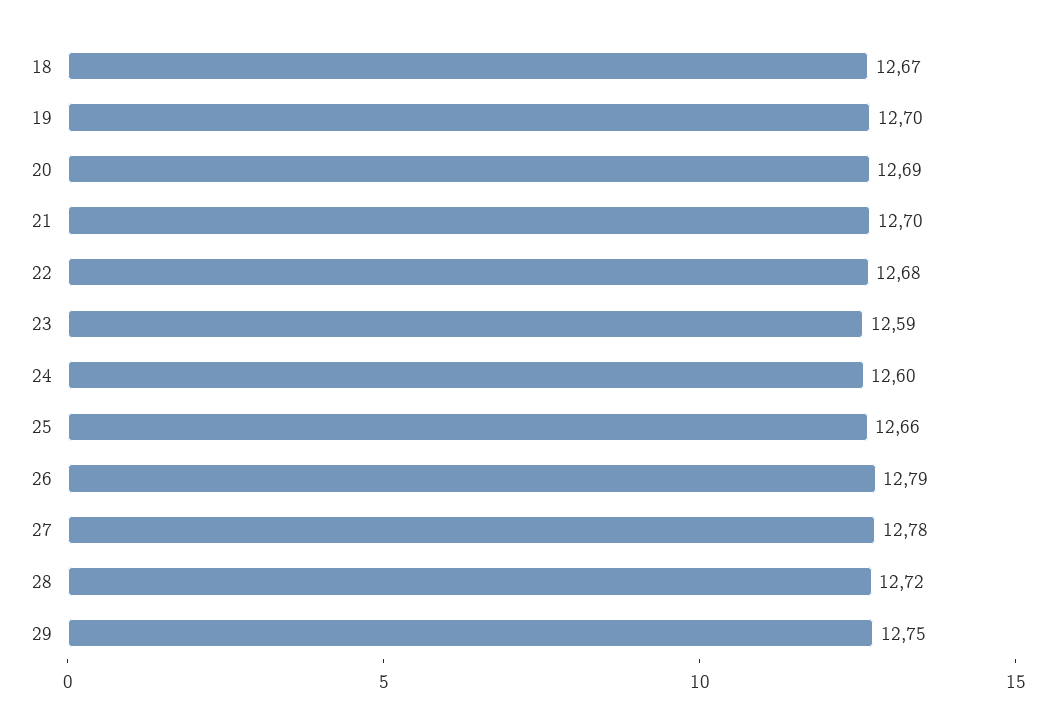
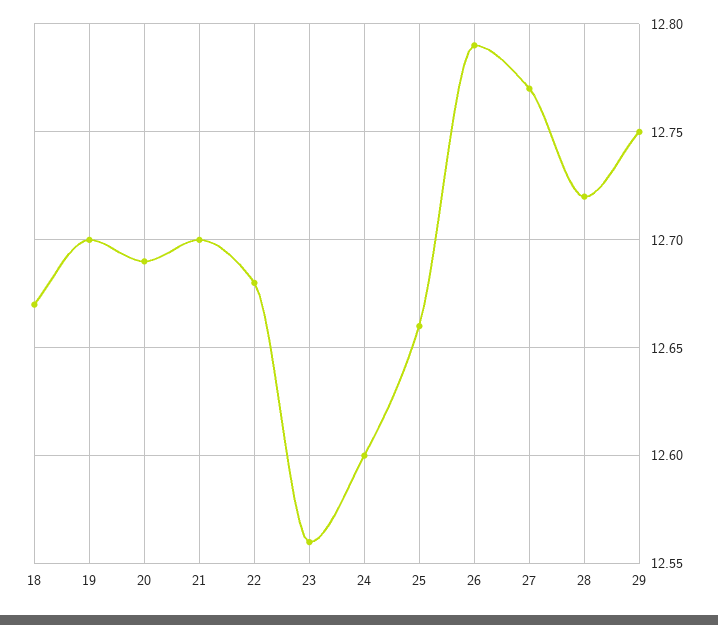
23: 12.59 -> 12.56
27: 12.78 -> 12.77

